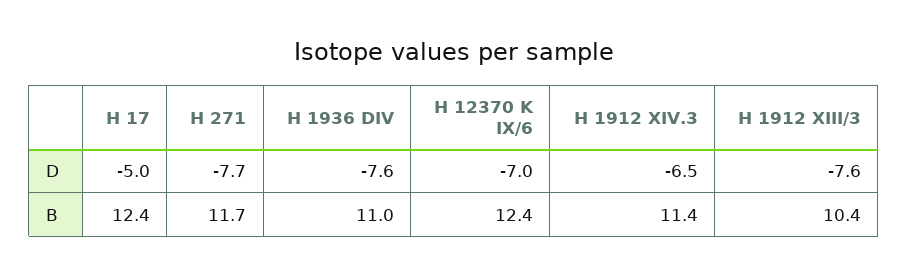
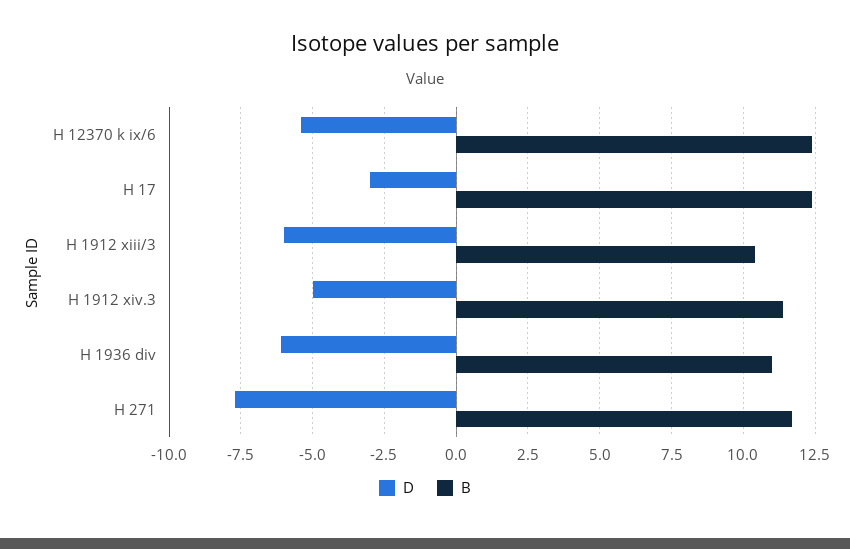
D, H 17: -5 -> -3
D, H 1936 DIV: -7.6 -> -6
D, H 12370 K IX/6: -7 -> -5.5
D, H 1912 XIV.3: -6.5 -> -5
D, H 1912 XIII/3: -7.6 -> -6

